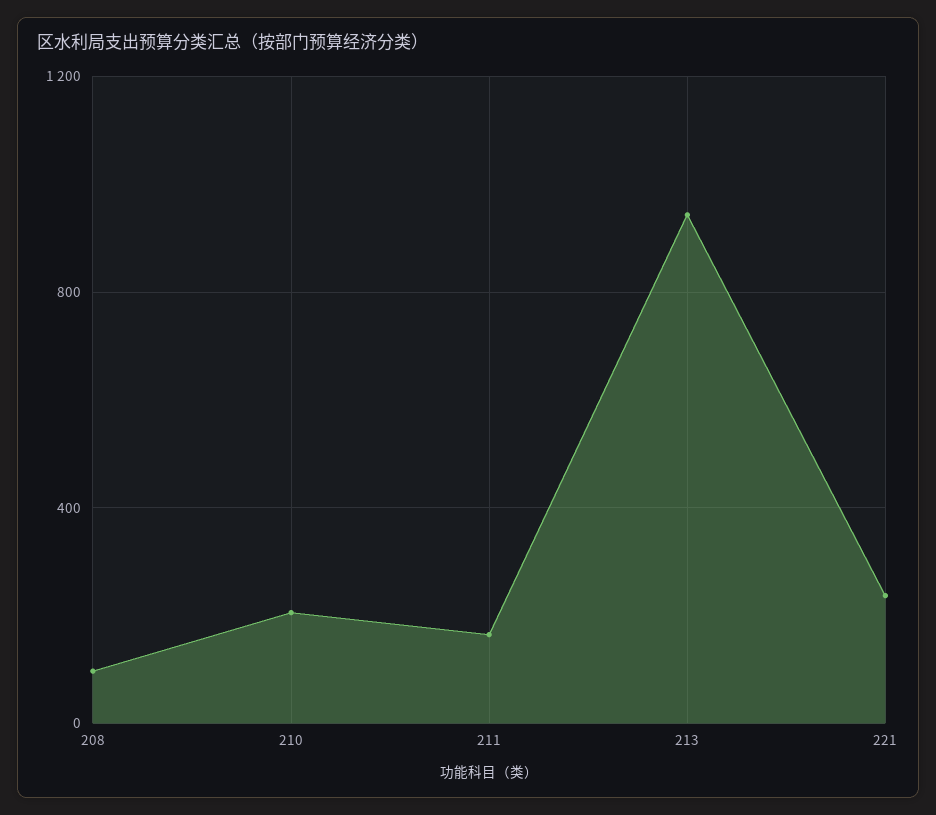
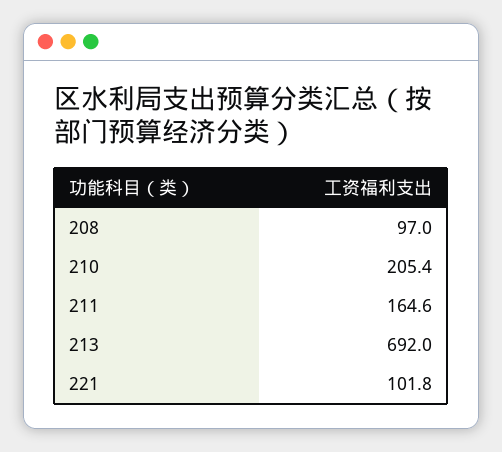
213: 950 -> 692
221: 250 -> 101.8

